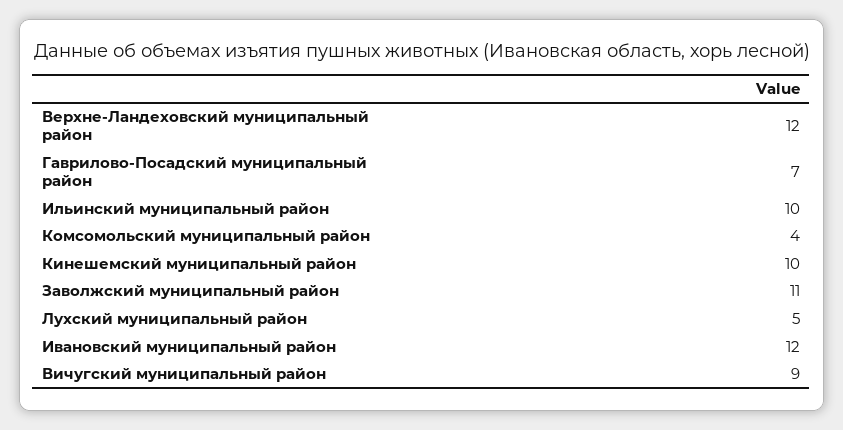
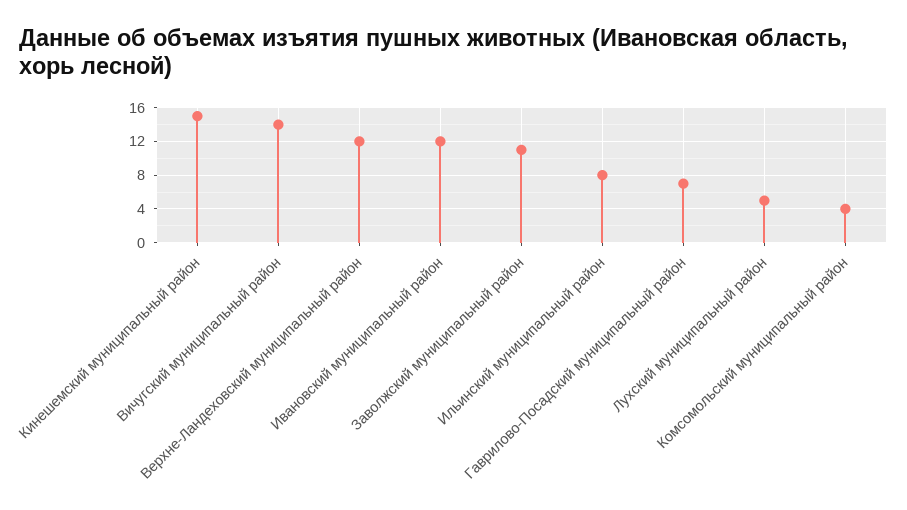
Ильинский муниципальный район: 10 -> 8
Кинешемский муниципальный район: 10 -> 15
Вичугский муниципальный район: 9 -> 14

